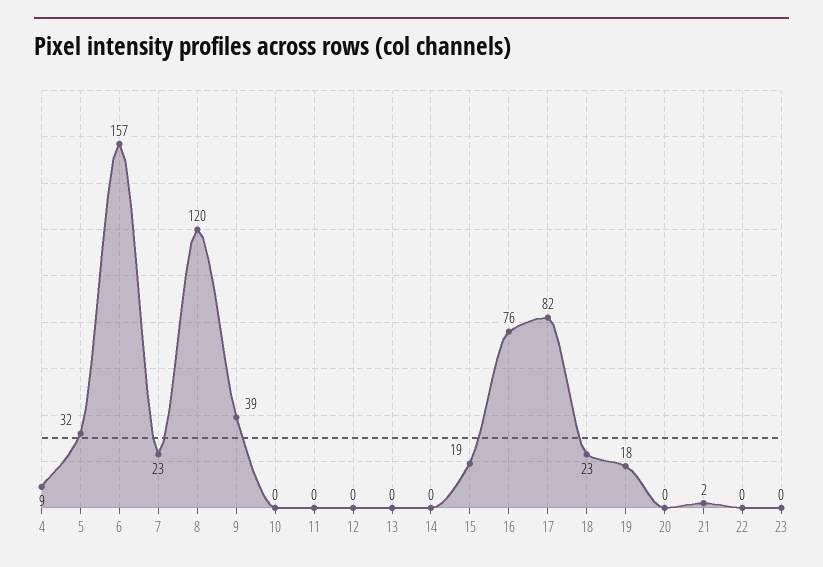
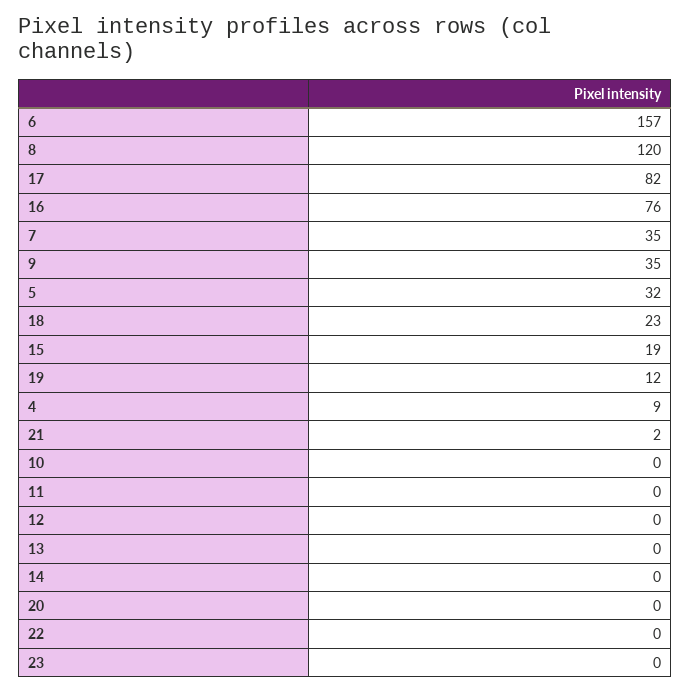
7: 23 -> 35
9: 39 -> 35
19: 18 -> 12

